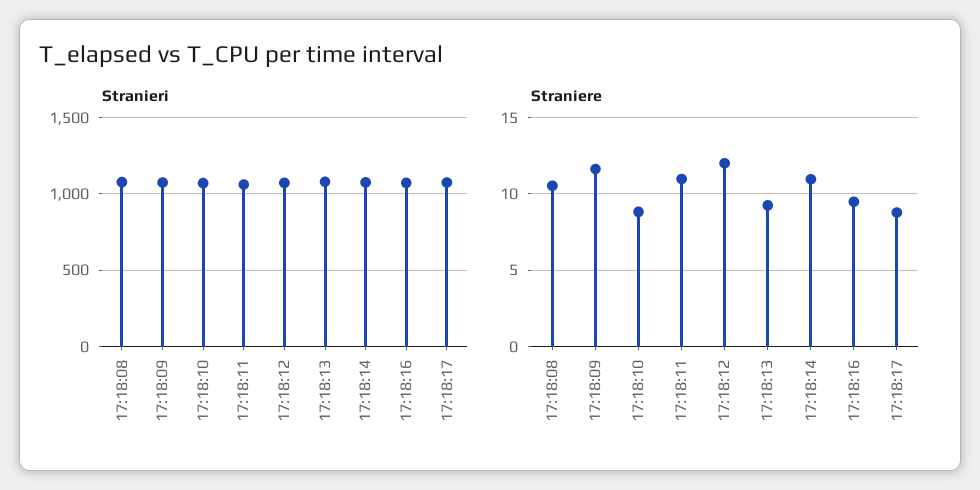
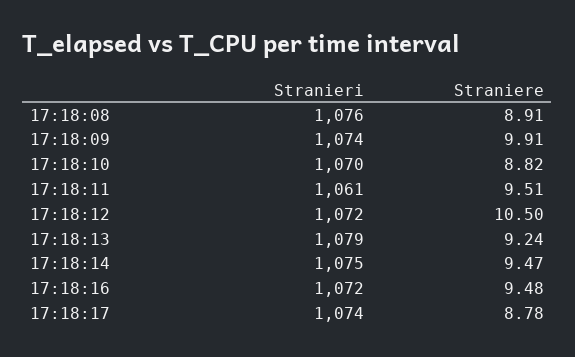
Straniere, 17:18:08: 10.5 -> 8.91
Straniere, 17:18:09: 11.5 -> 9.91
Straniere, 17:18:11: 11 -> 9.51
Straniere, 17:18:12: 12 -> 10.5
Straniere, 17:18:14: 11 -> 9.47

